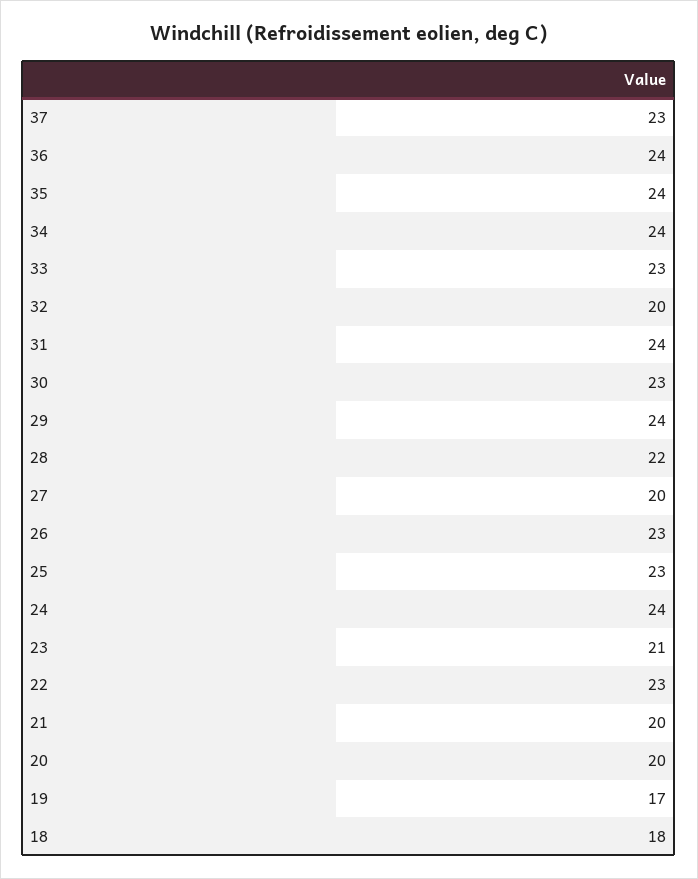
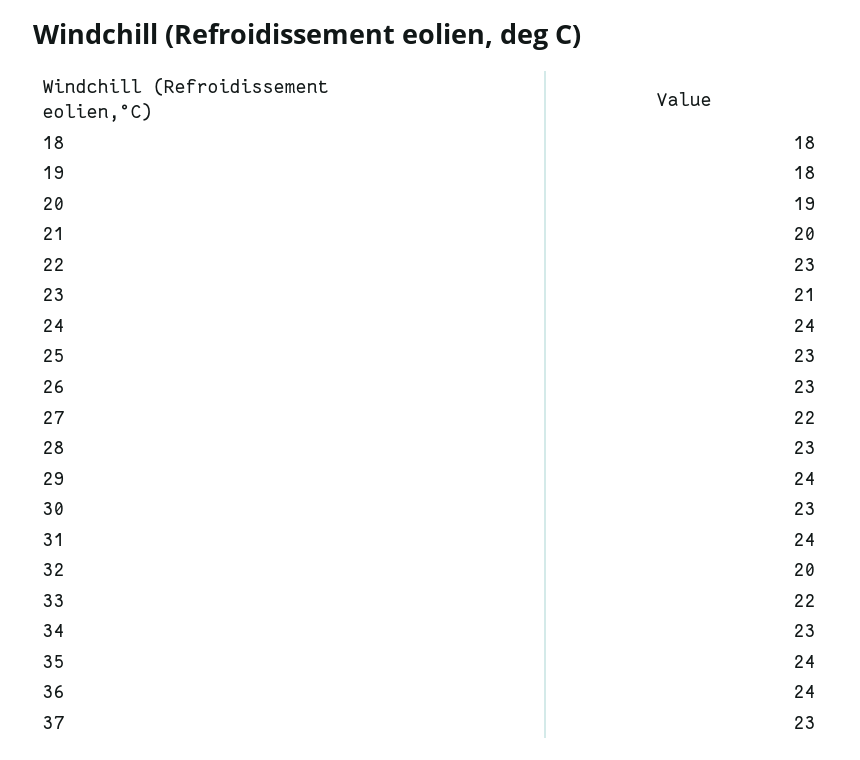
34: 24 -> 23
33: 23 -> 22
28: 22 -> 23
27: 20 -> 22
20: 20 -> 19
19: 17 -> 18

